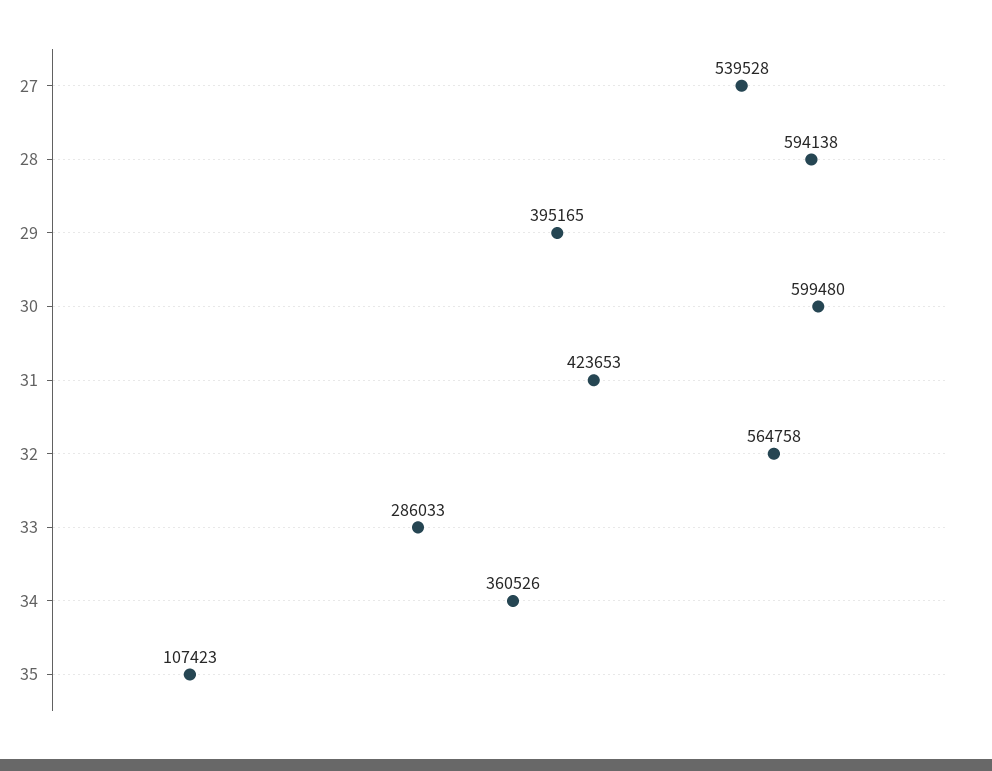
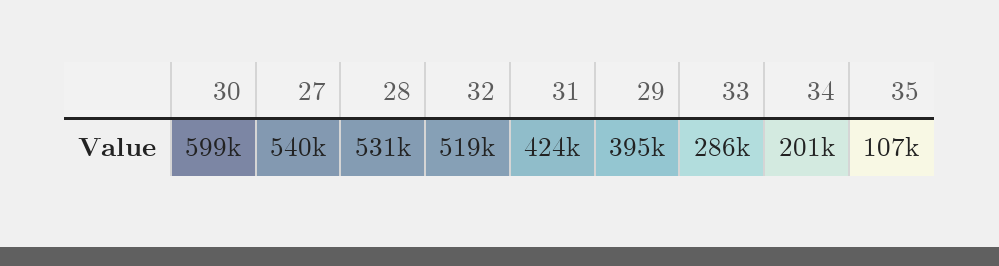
28: 594138 -> 531000
32: 564758 -> 519000
34: 360526 -> 201000

